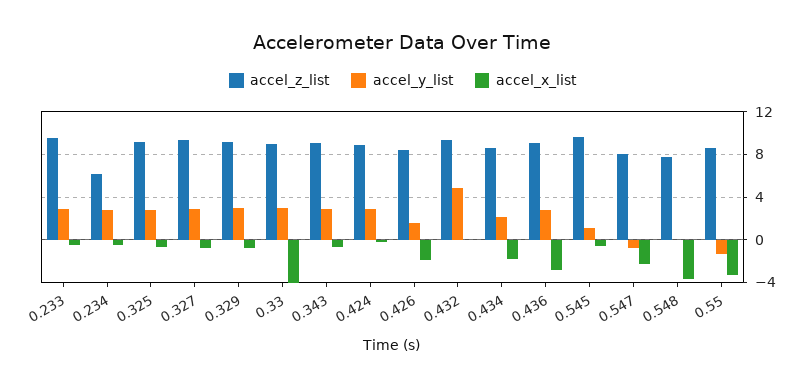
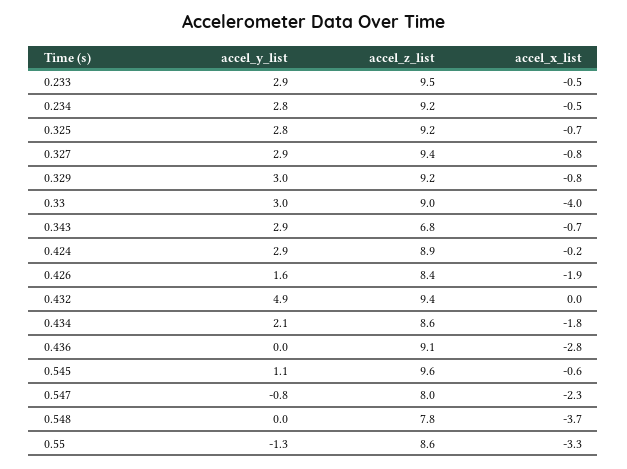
accel_z_list, 0.234: 6 -> 9.2
accel_z_list, 0.343: 9 -> 6.8
accel_y_list, 0.436: 3 -> 0

